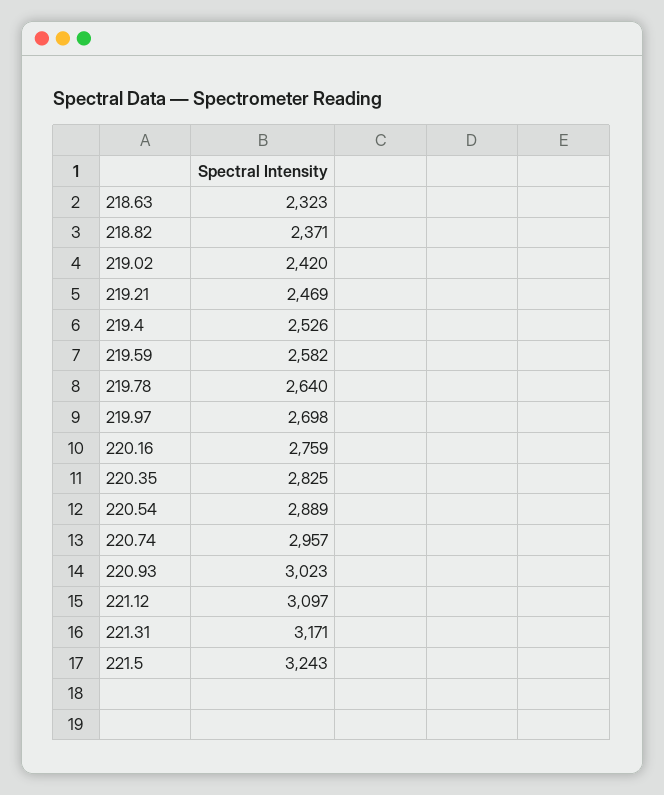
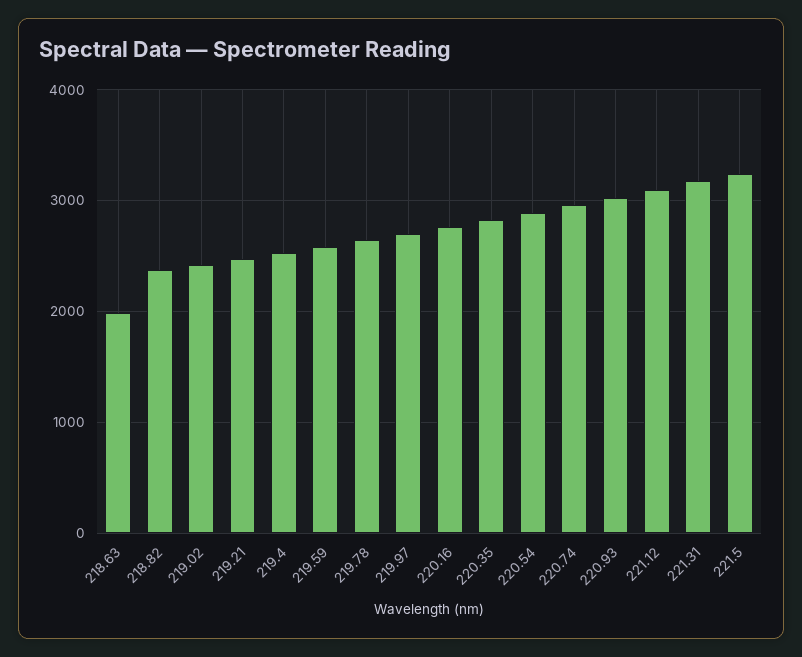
218.63: 2323 -> 2000

